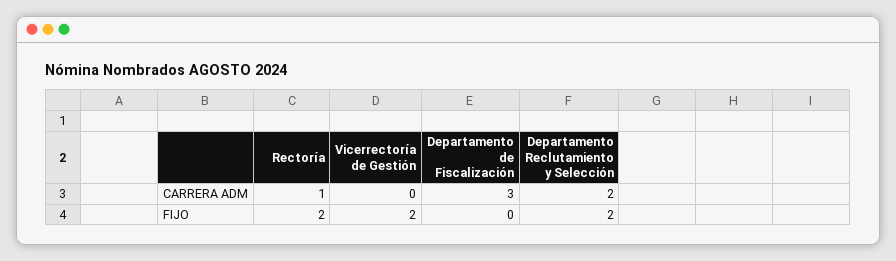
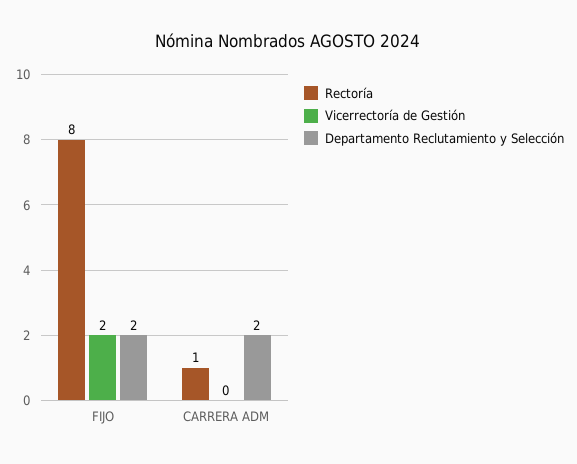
Departamento de Fiscalización, CARRERA ADM: 3 -> none
Rectoría, FIJO: 2 -> 8
Departamento de Fiscalización, FIJO: 0 -> none

